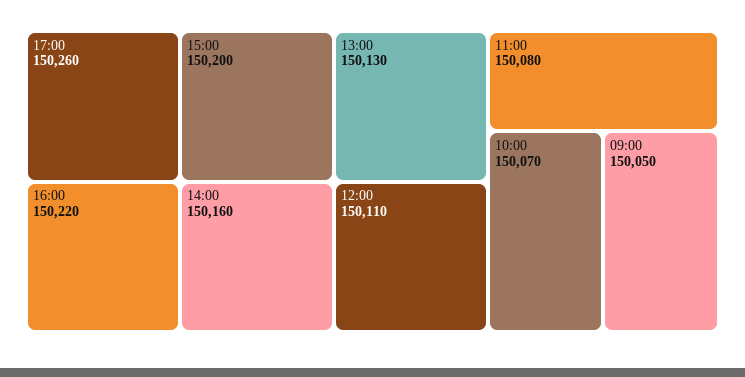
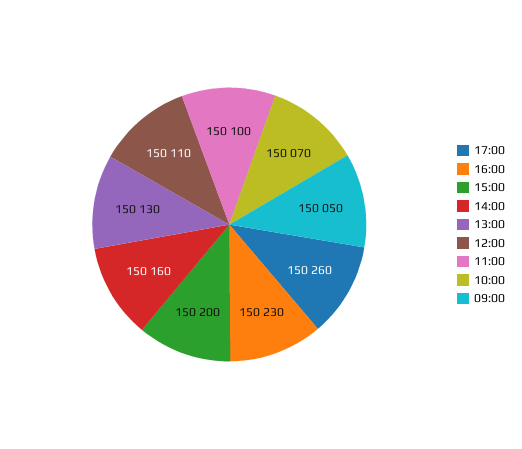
16:00: 150220 -> 150230
11:00: 150080 -> 150100

